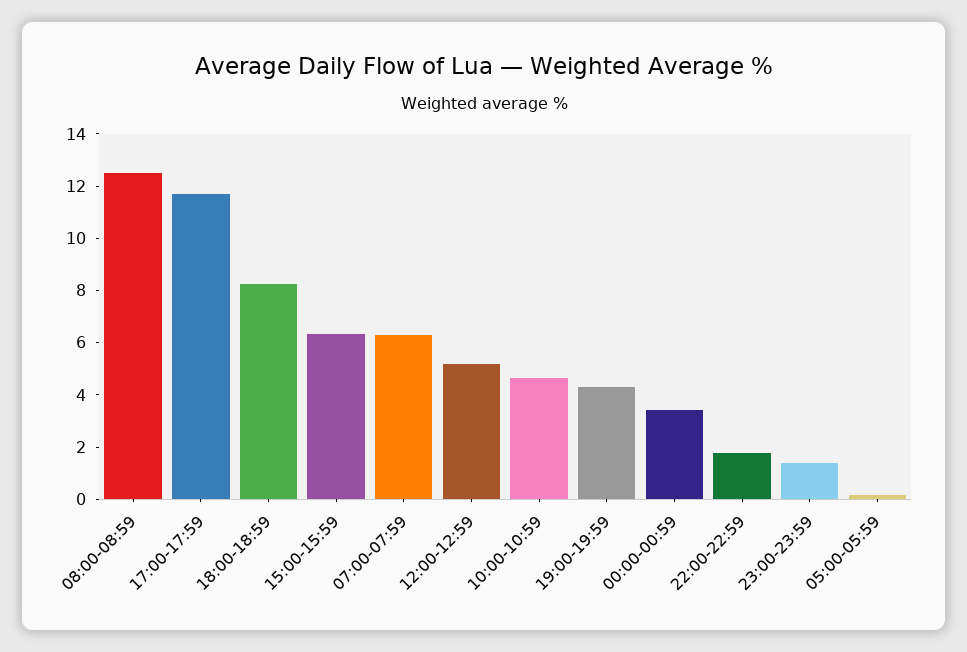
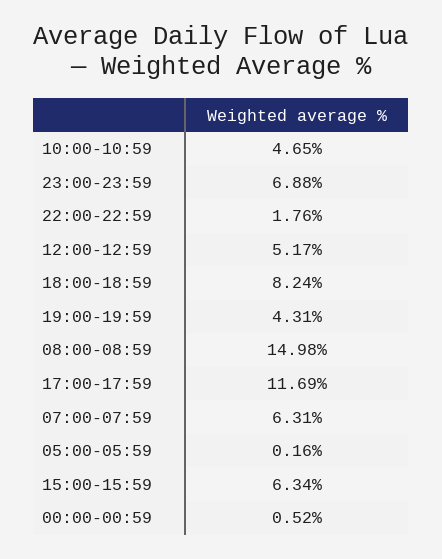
08:00-08:59: 12.5 -> 14.98
00:00-00:59: 3.5 -> 0.52
23:00-23:59: 1.5 -> 6.88

